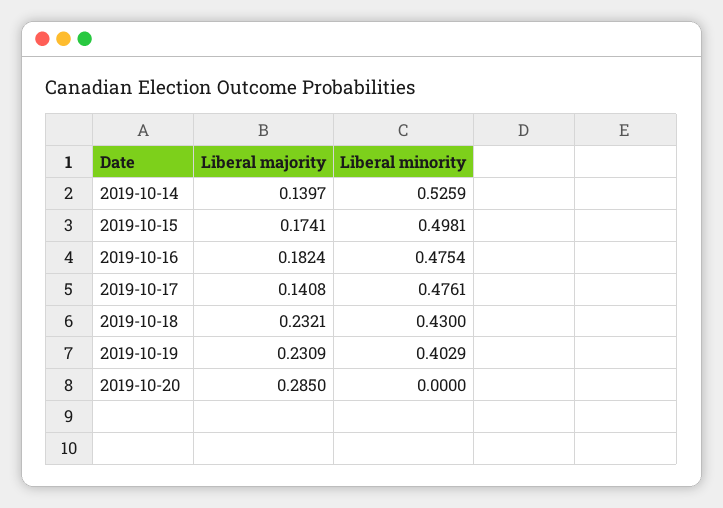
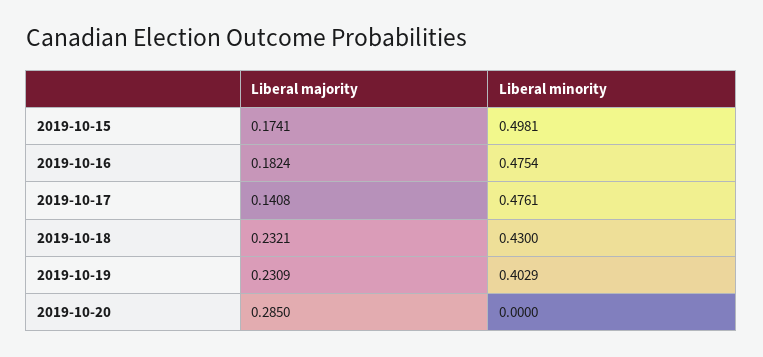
Liberal majority, 2019-10-14: 0.1397 -> none
Liberal minority, 2019-10-14: 0.5259 -> none

